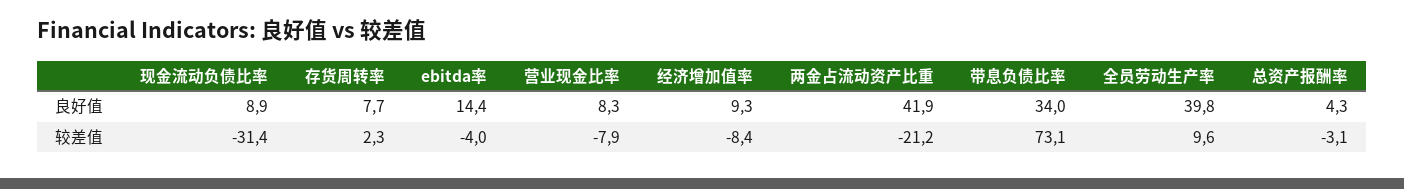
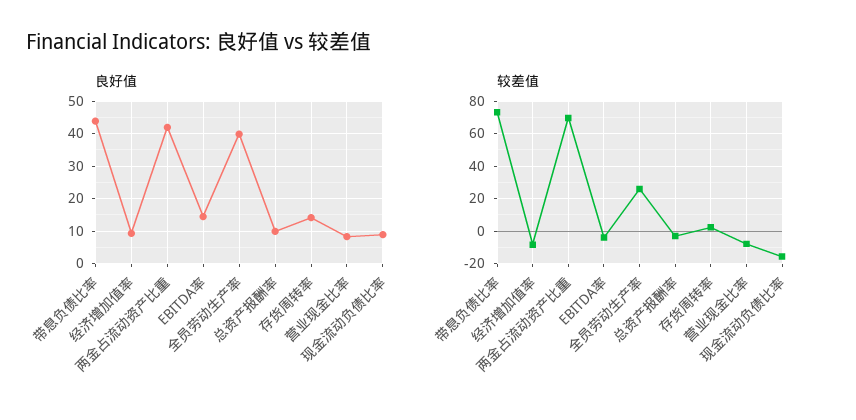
良好值, 存货周转率: 7.7 -> 14
良好值, 带息负债比率: 34 -> 44
良好值, 总资产报酬率: 4.3 -> 10
较差值, 现金流动负债比率: -31.4 -> -15
较差值, 两金占流动资产比重: -21.2 -> 70
较差值, 全员劳动生产率: 9.6 -> 25

